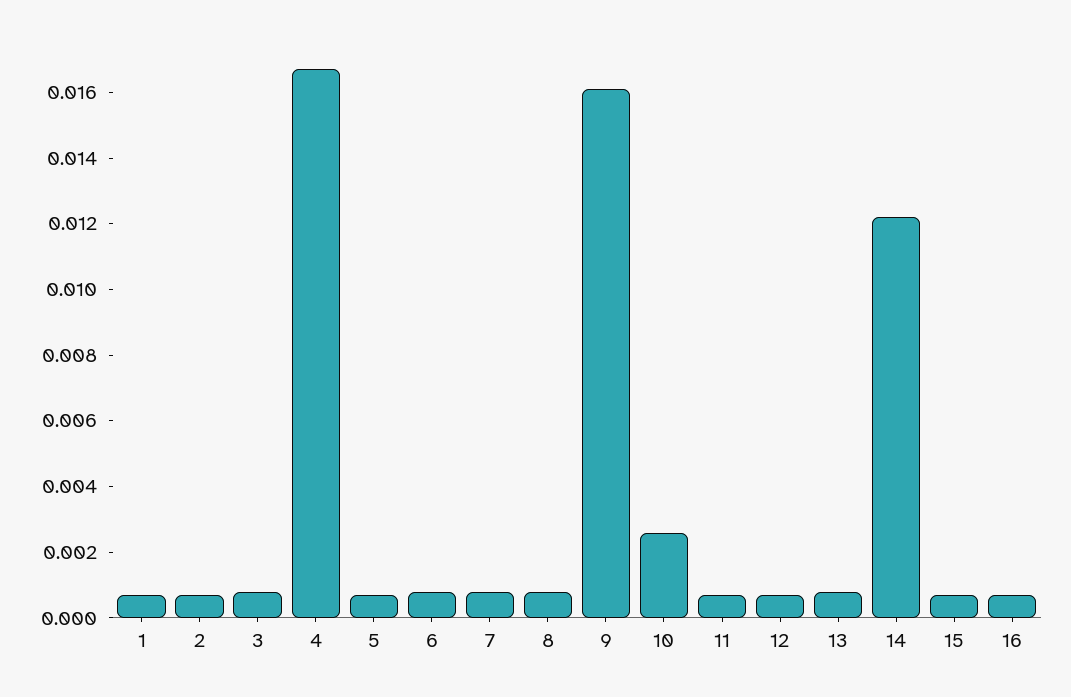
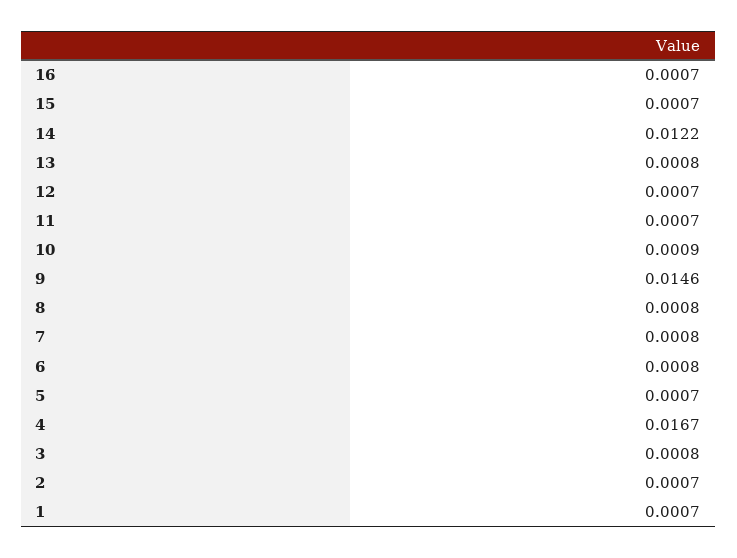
9: 0.016 -> 0.0146
10: 0.0025 -> 0.0009

